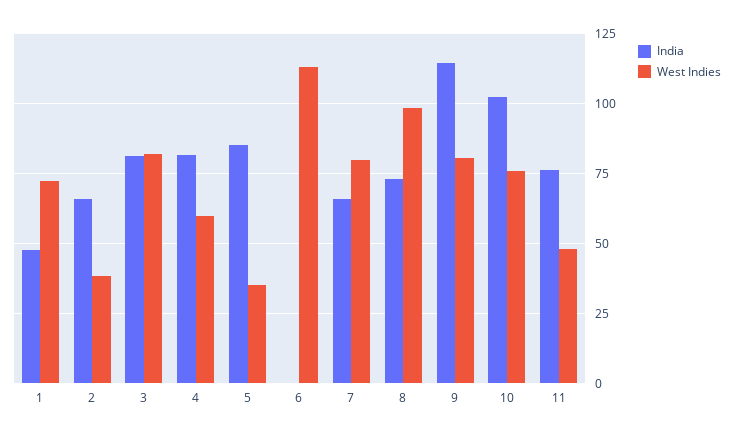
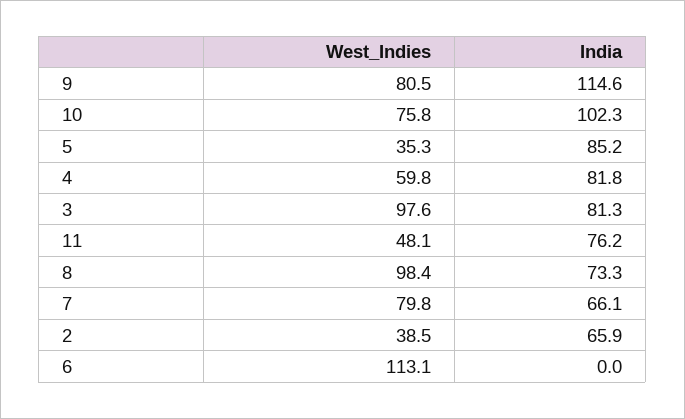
India, 1: 47.5 -> none
West Indies, 1: 72.5 -> none
West Indies, 3: 82.5 -> 97.6

